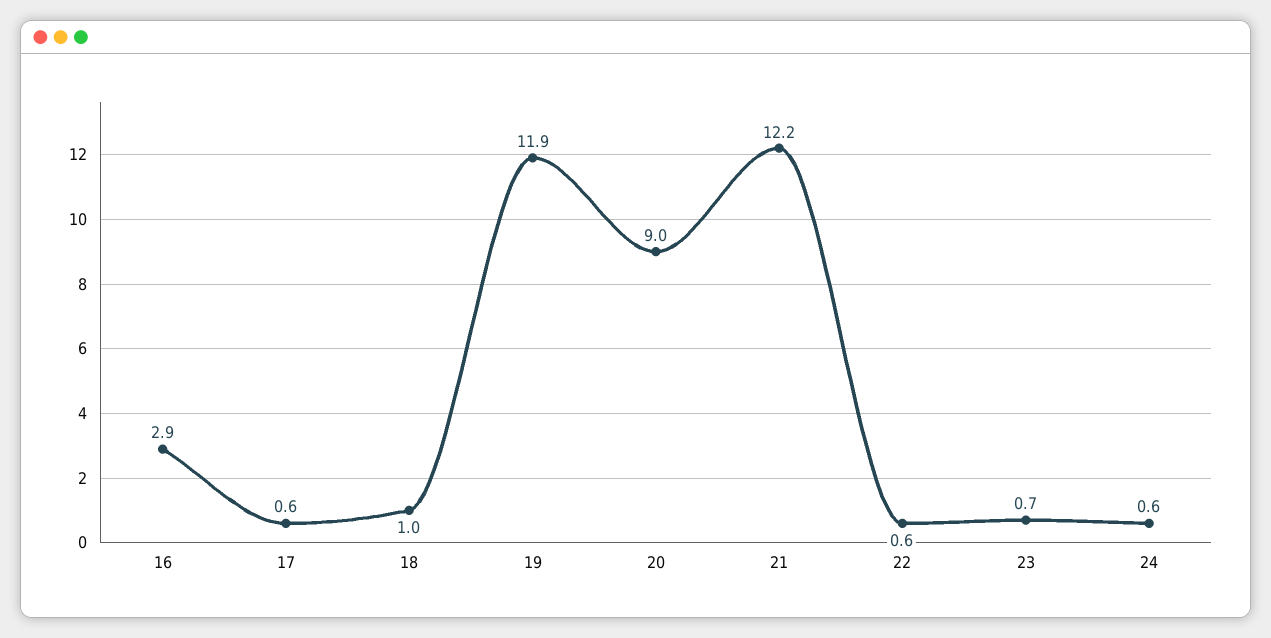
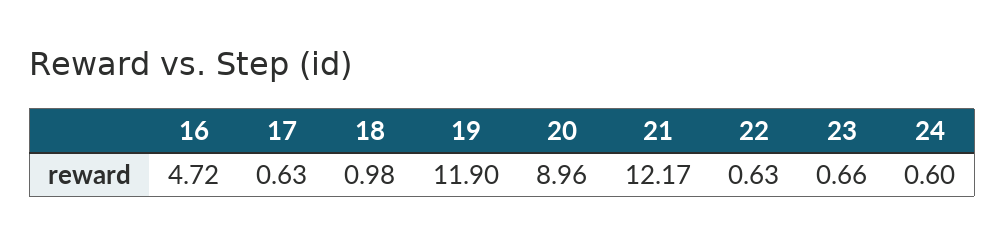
16: 2.9 -> 4.72

